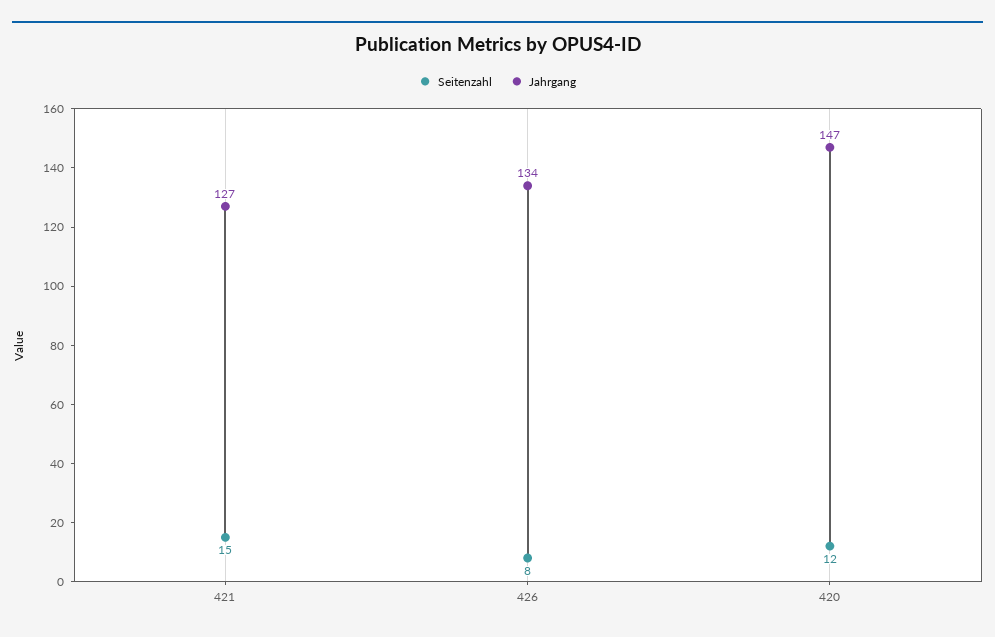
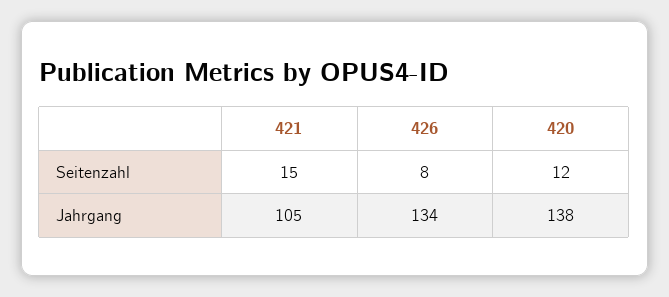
Jahrgang, 421: 127 -> 105
Jahrgang, 420: 147 -> 138

